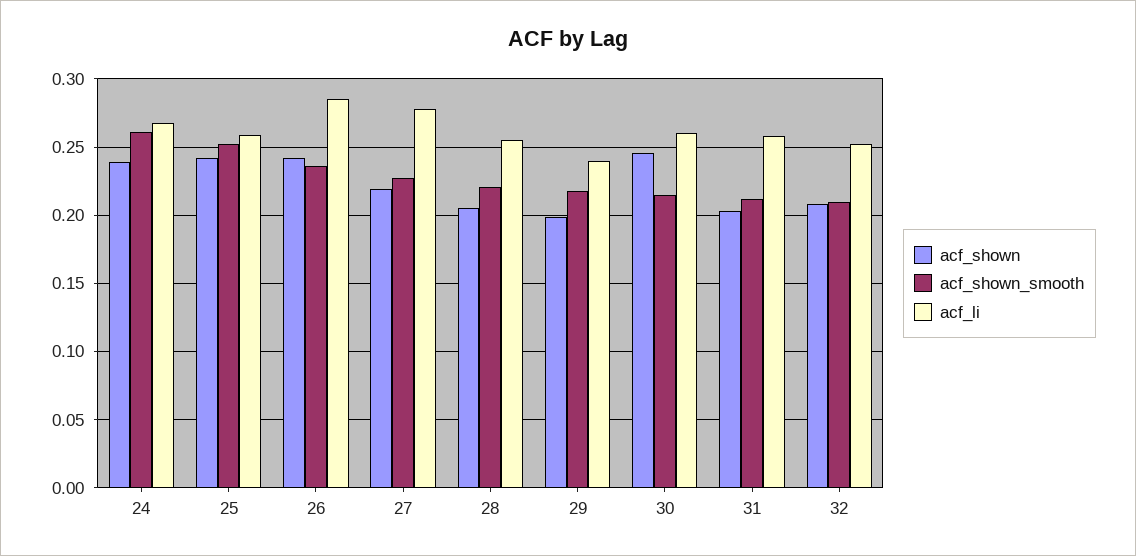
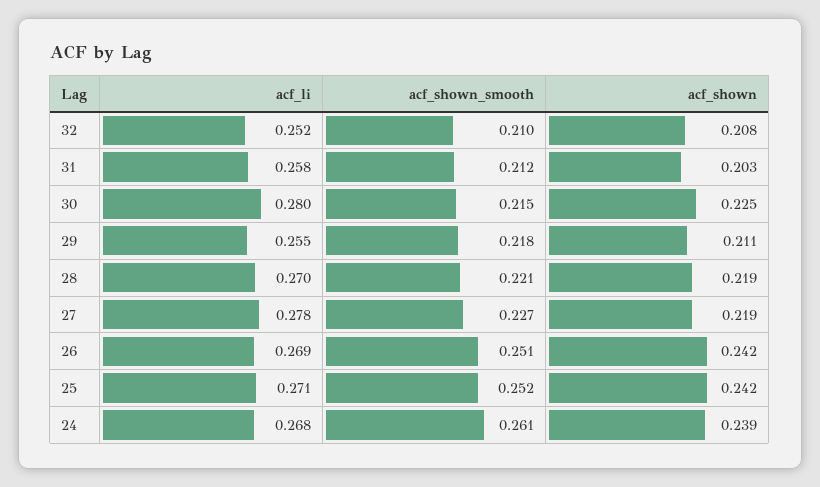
acf_li, 25: 0.26 -> 0.271
acf_shown_smooth, 26: 0.235 -> 0.251
acf_li, 26: 0.285 -> 0.269
acf_shown, 28: 0.205 -> 0.219
acf_li, 28: 0.255 -> 0.27
acf_shown, 29: 0.2 -> 0.211
acf_li, 29: 0.24 -> 0.255
acf_shown, 30: 0.245 -> 0.225
acf_li, 30: 0.26 -> 0.28

